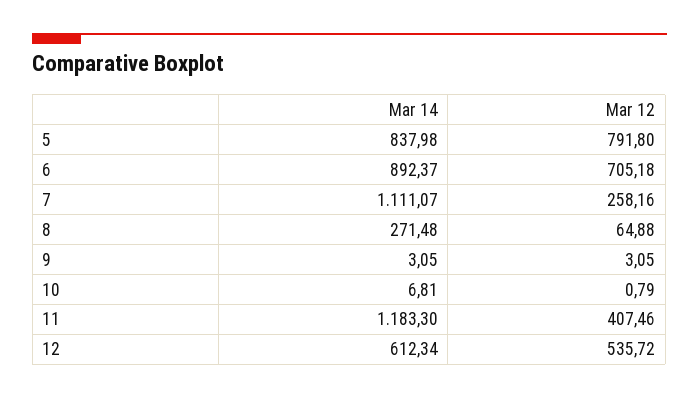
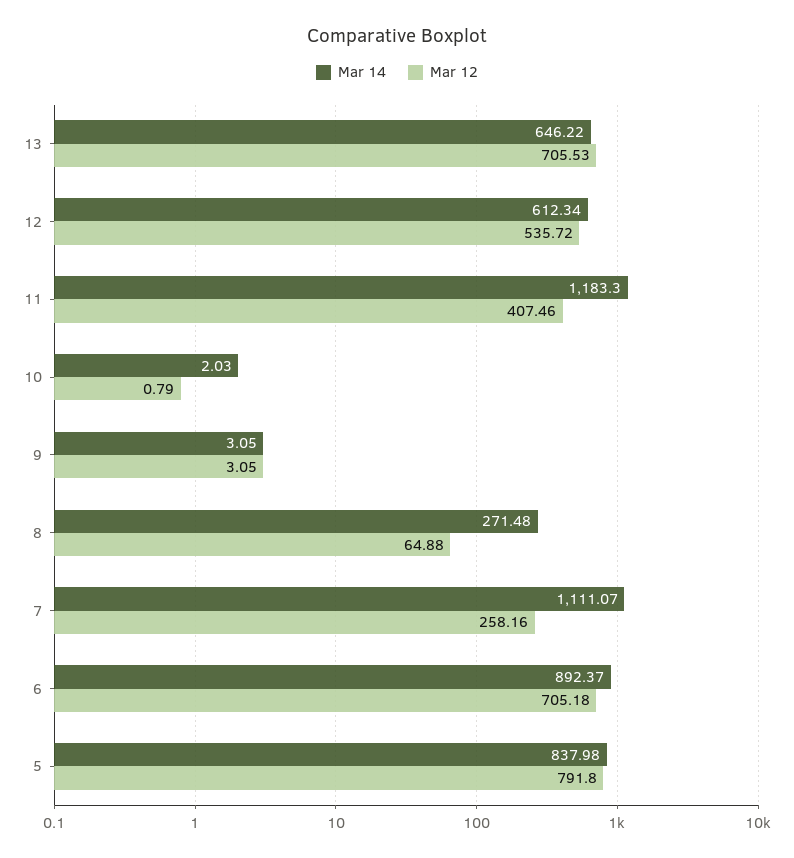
Mar 14, 10: 6.81 -> 2.03
Mar 14, 13: none -> 646.22
Mar 12, 13: none -> 705.53

